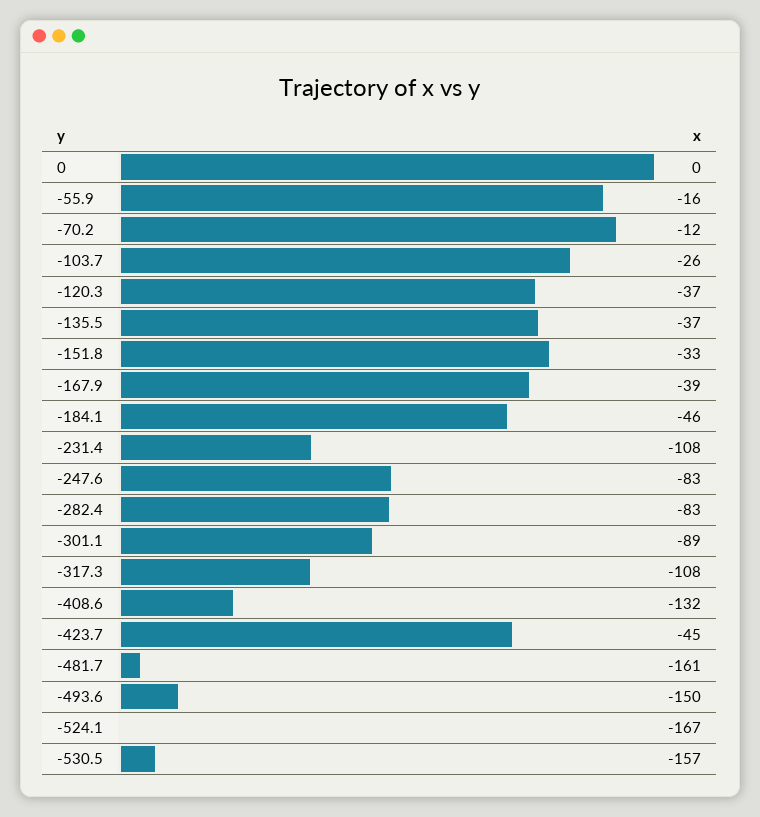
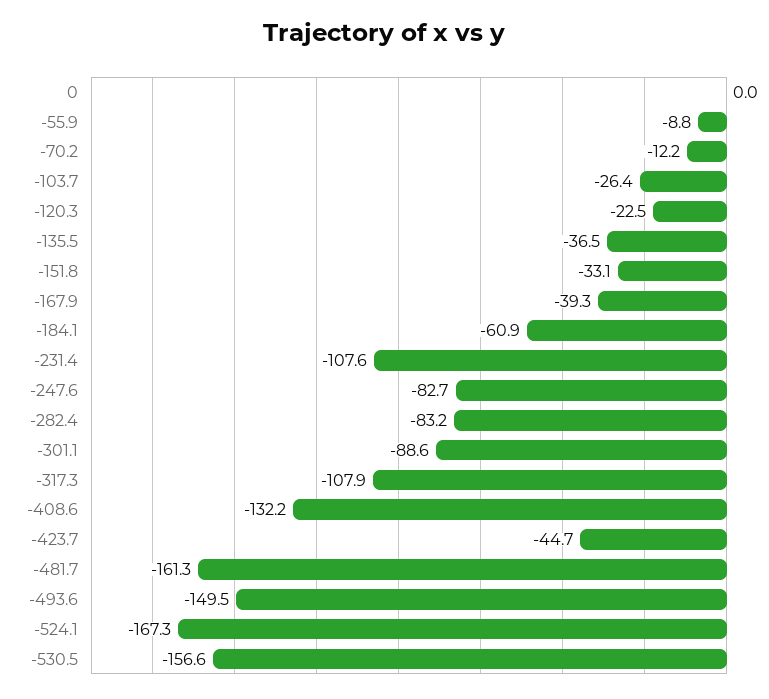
-55.9: -16 -> -8.8
-120.3: -37 -> -22.5
-184.1: -46 -> -60.9

